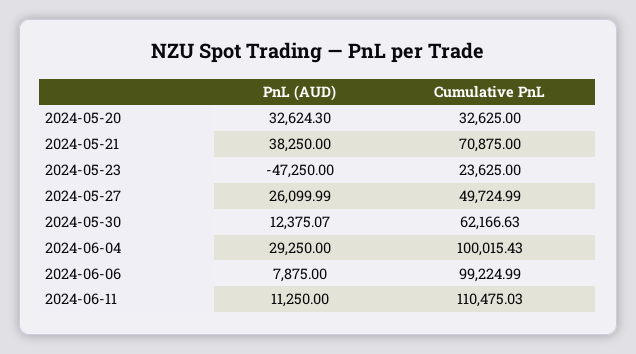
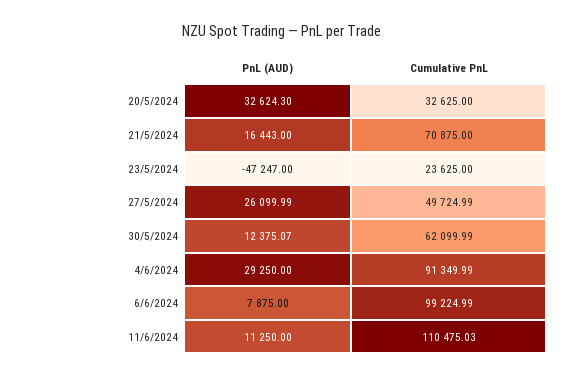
PnL (AUD), 2024-05-21: 38250 -> 16443
PnL (AUD), 2024-05-23: -47250 -> -47247
Cumulative PnL, 2024-05-30: 62166.63 -> 62099.99
Cumulative PnL, 2024-06-04: 100015.43 -> 91349.99

